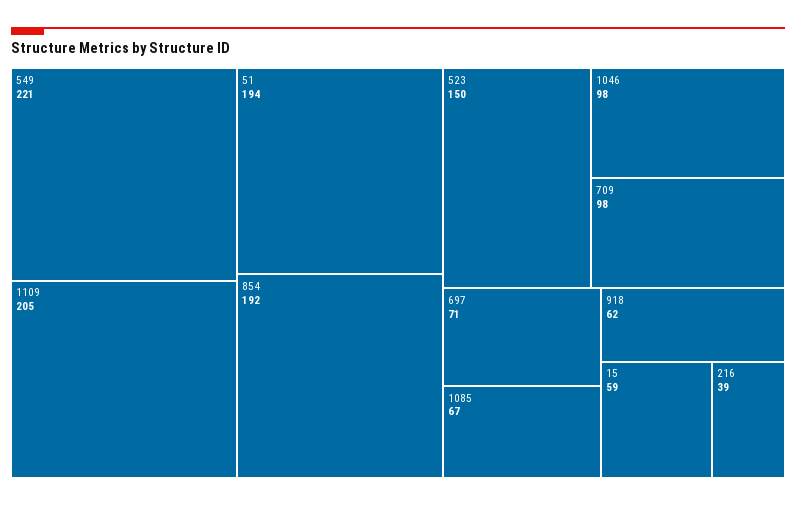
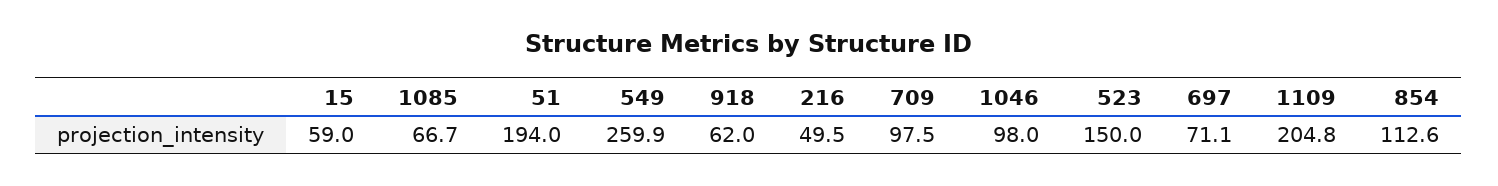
549: 221 -> 259.9
854: 192 -> 112.6
216: 39 -> 49.5

